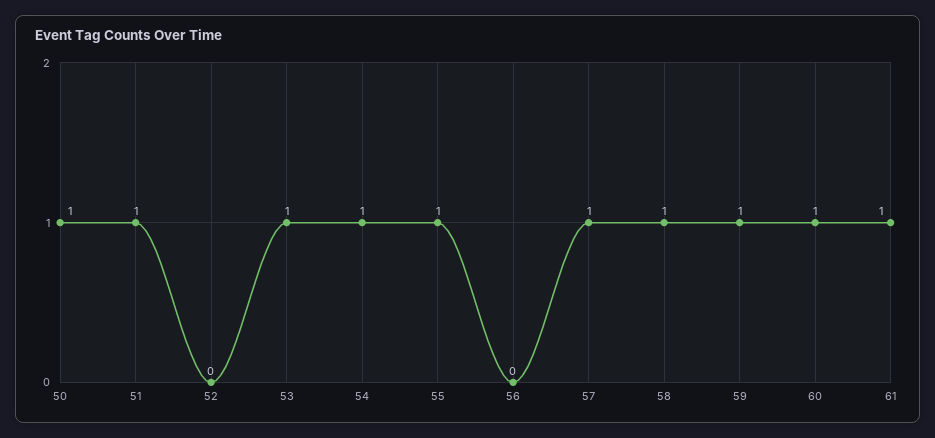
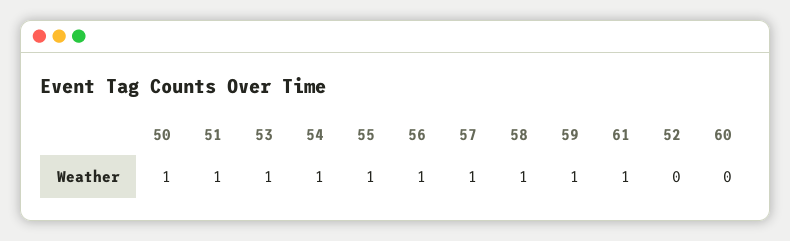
56: 0 -> 1
60: 1 -> 0

